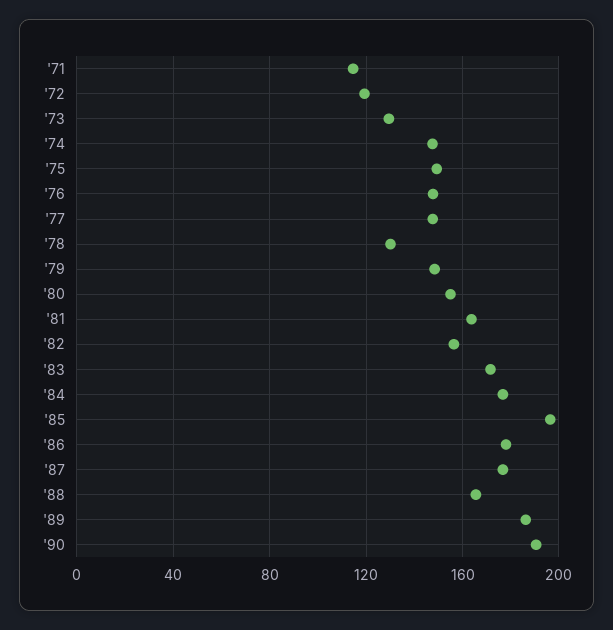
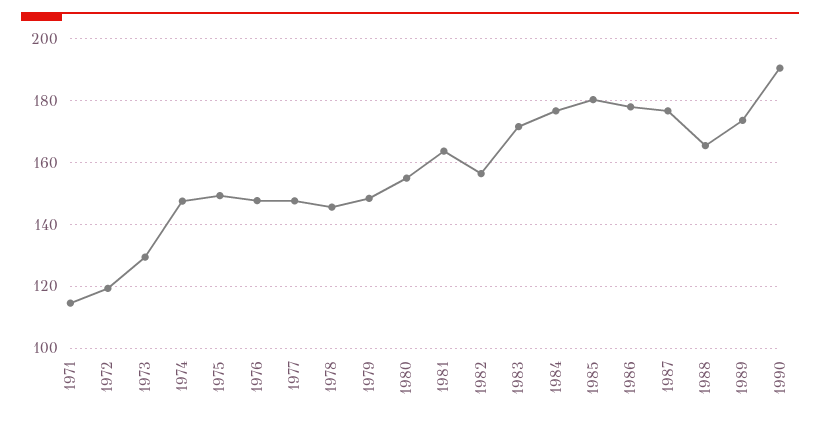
'78: 130 -> 146
'85: 195 -> 180
'89: 185 -> 174

